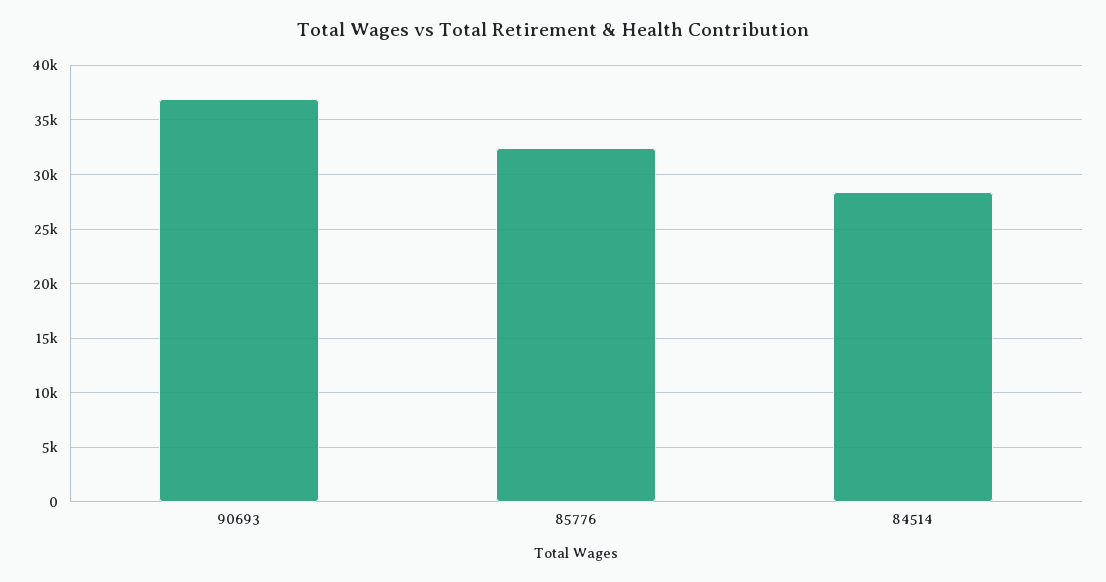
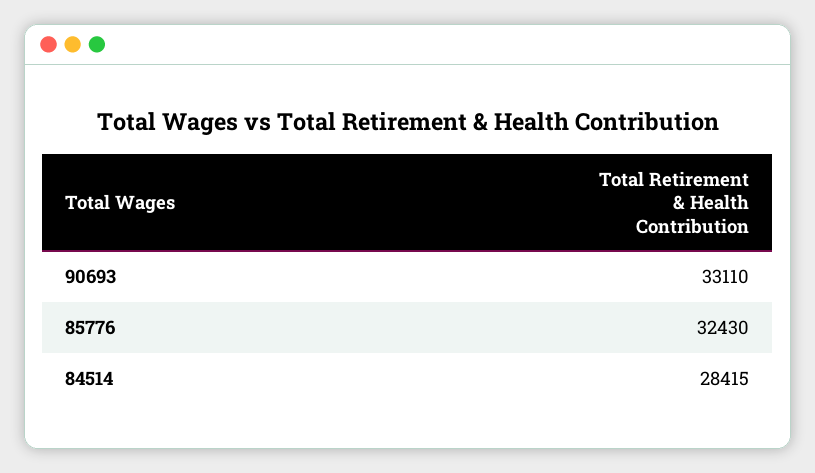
90693: 37000 -> 33110

